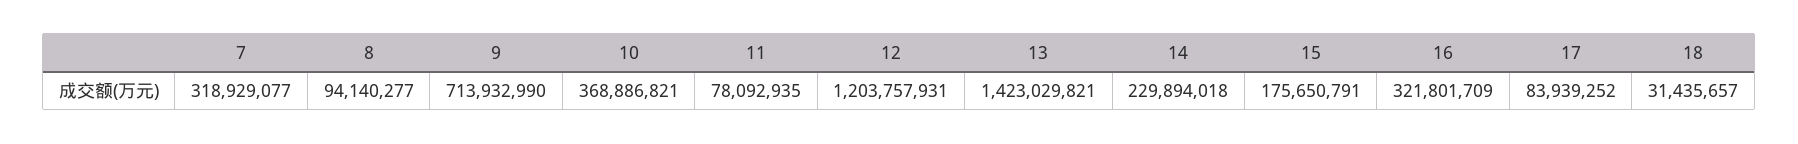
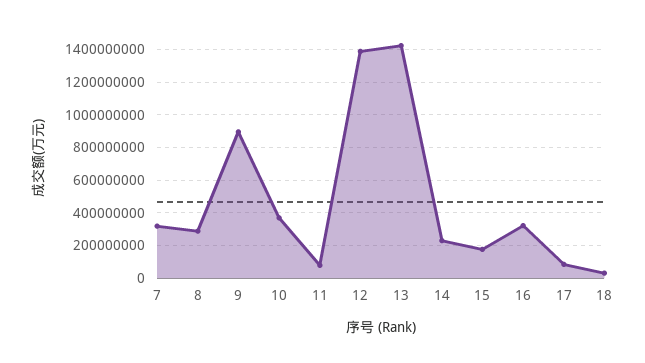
8: 94140277 -> 300000000
9: 713932990 -> 900000000
12: 1203757931 -> 1400000000

